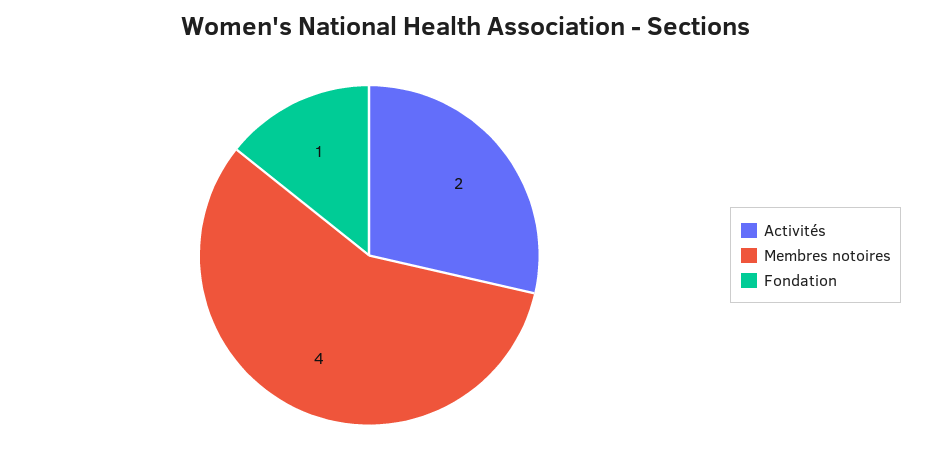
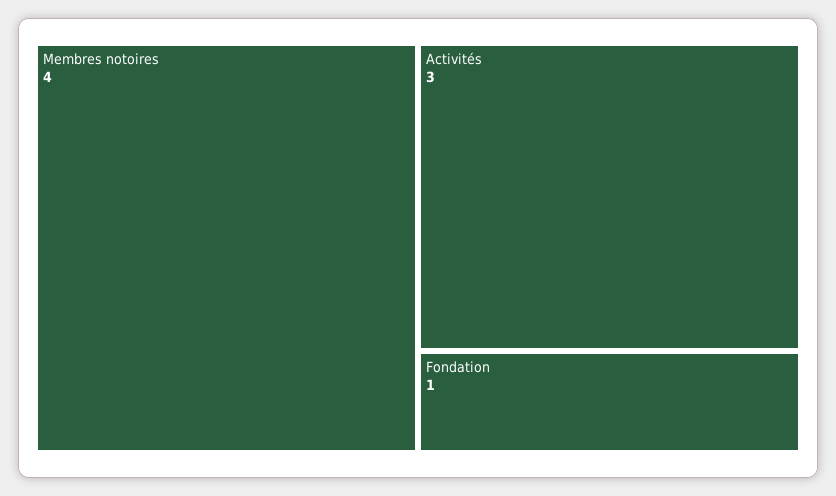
Activités: 2 -> 3

